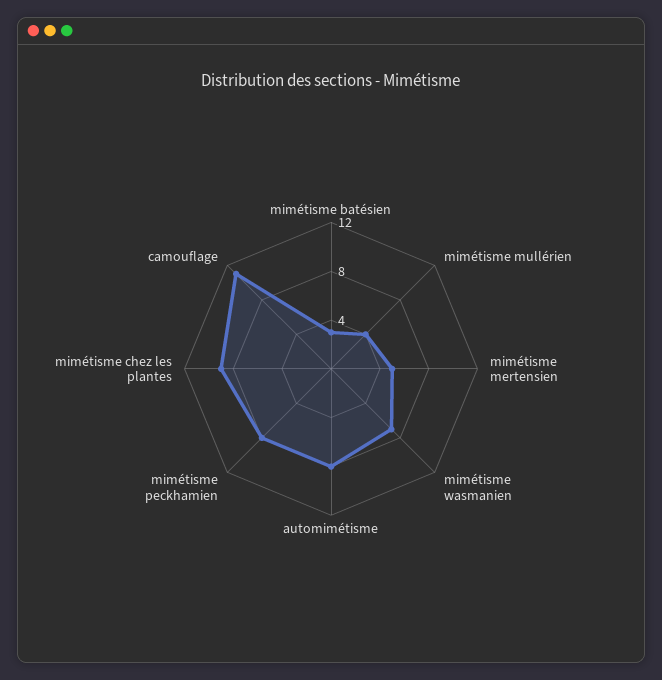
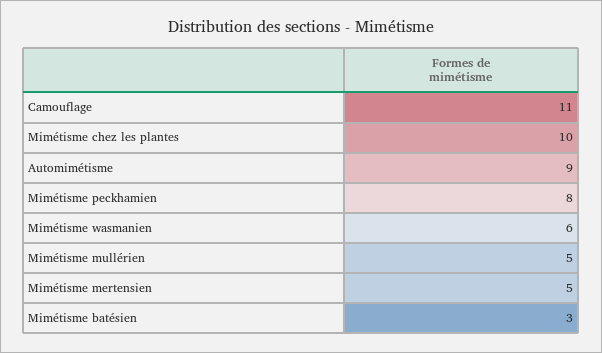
mimétisme mullérien: 4 -> 5
mimétisme wasmanien: 7 -> 6
automimétisme: 8 -> 9
mimétisme chez les plantes: 9 -> 10

